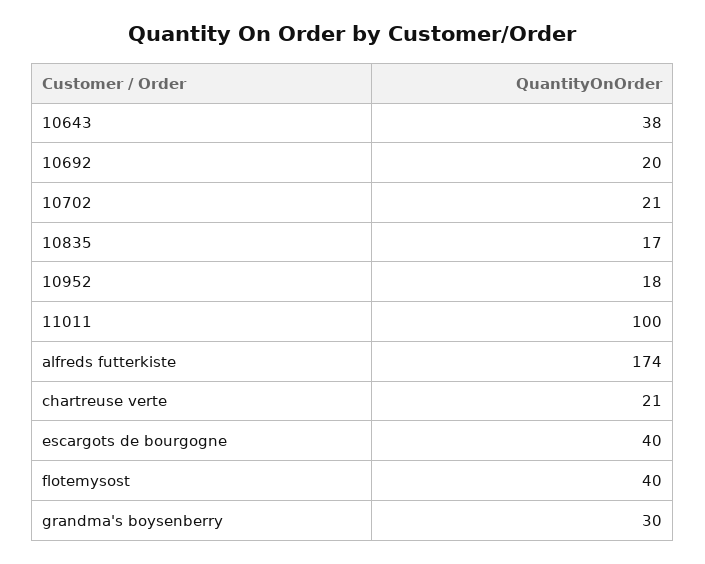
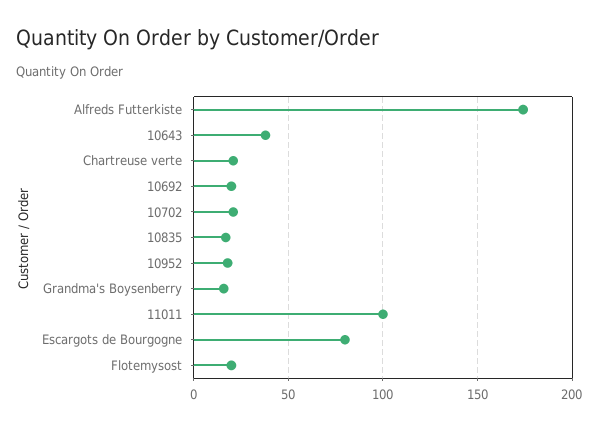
escargots de bourgogne: 40 -> 80
flotemysost: 40 -> 20
grandma's boysenberry: 30 -> 15

